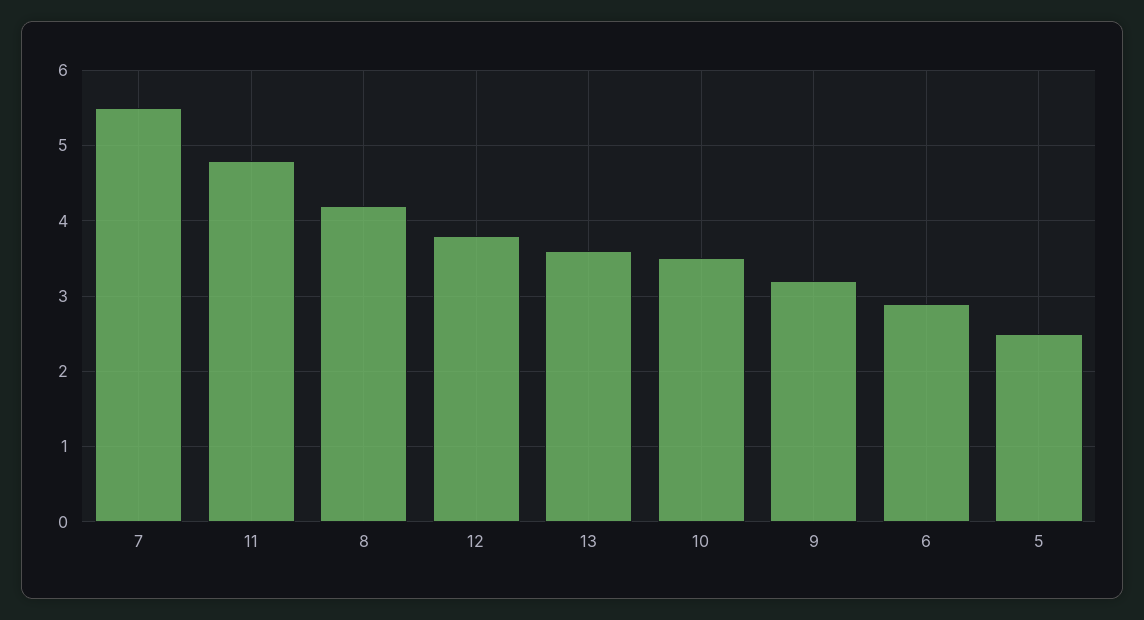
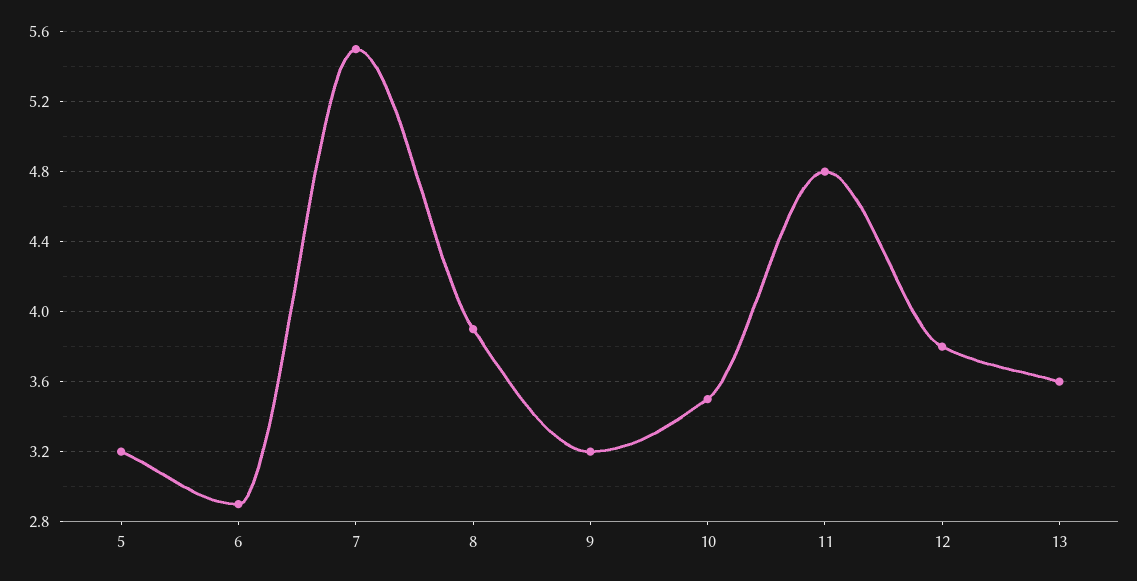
8: 4.2 -> 3.9
5: 2.5 -> 3.2

